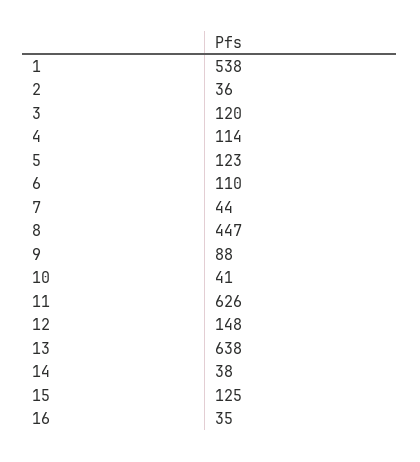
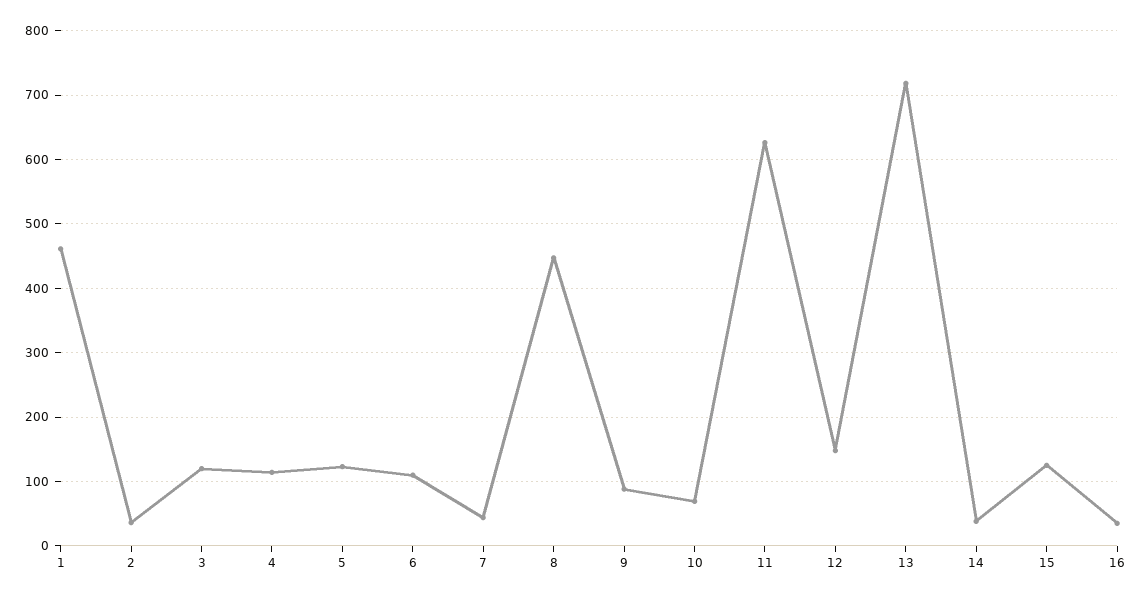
1: 538 -> 460
10: 41 -> 70
13: 638 -> 720

